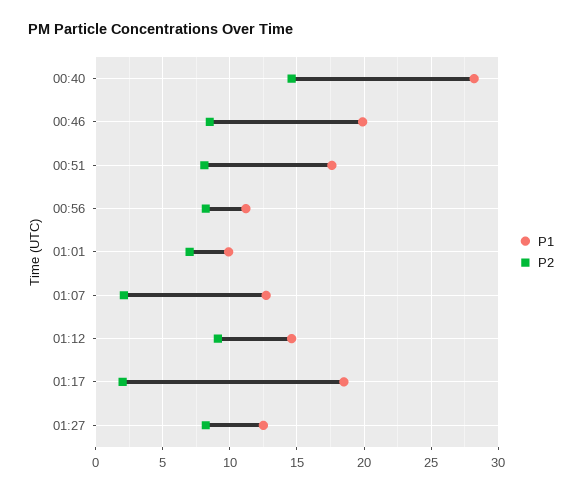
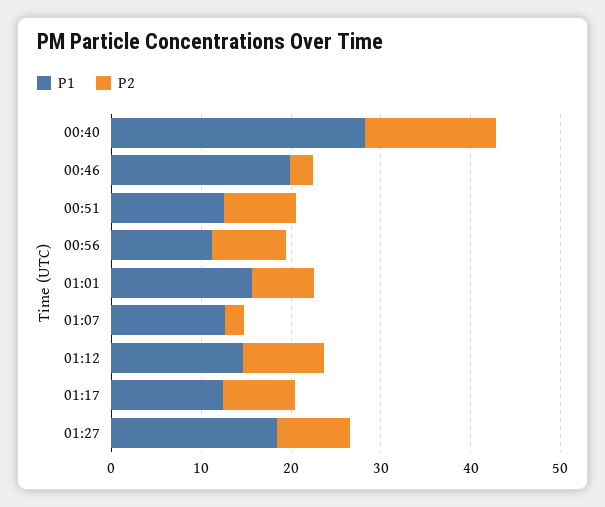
P2, 00:46: 8.5 -> 2
P1, 00:51: 17.5 -> 12
P1, 01:01: 10 -> 16
P1, 01:17: 18.5 -> 12
P2, 01:17: 2 -> 8
P1, 01:27: 12.5 -> 18

